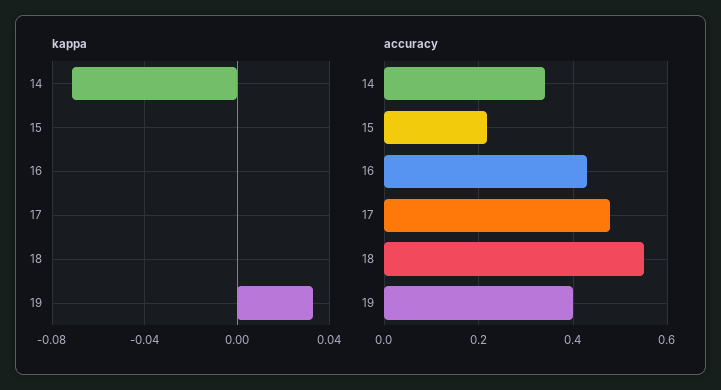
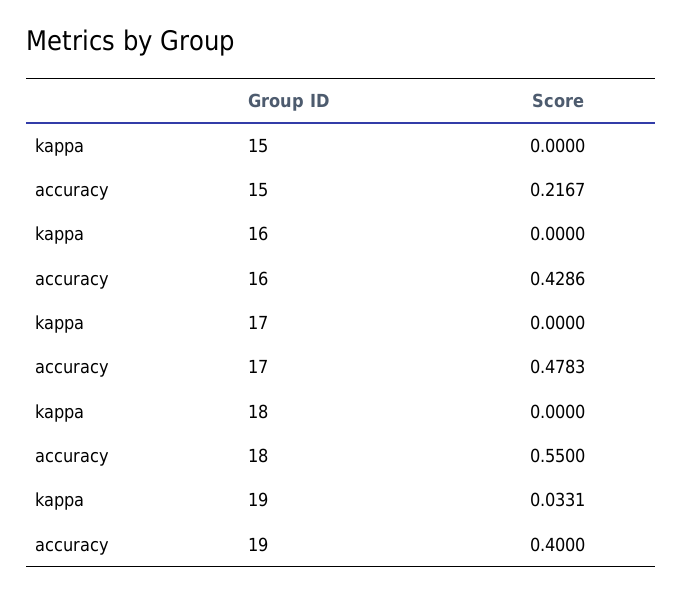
kappa, 14: -0.07 -> none
accuracy, 14: 0.34 -> none

